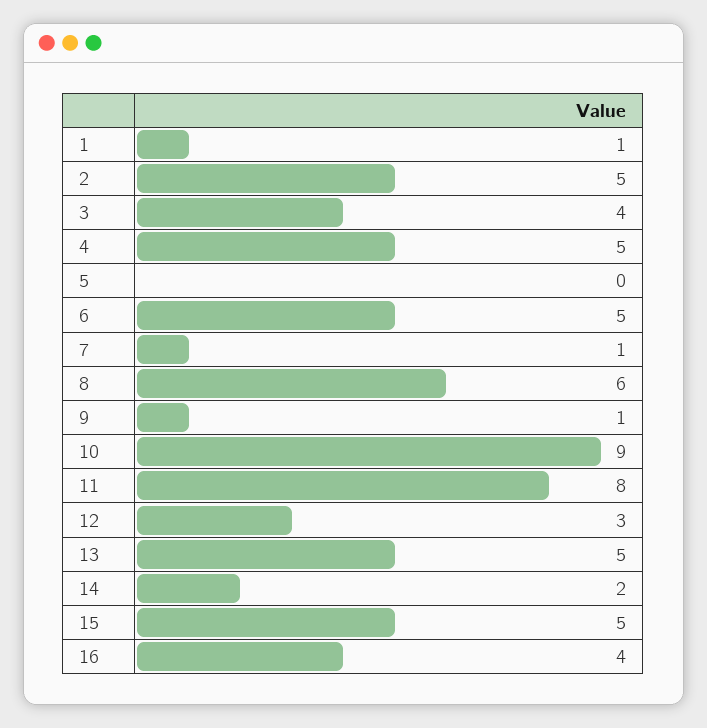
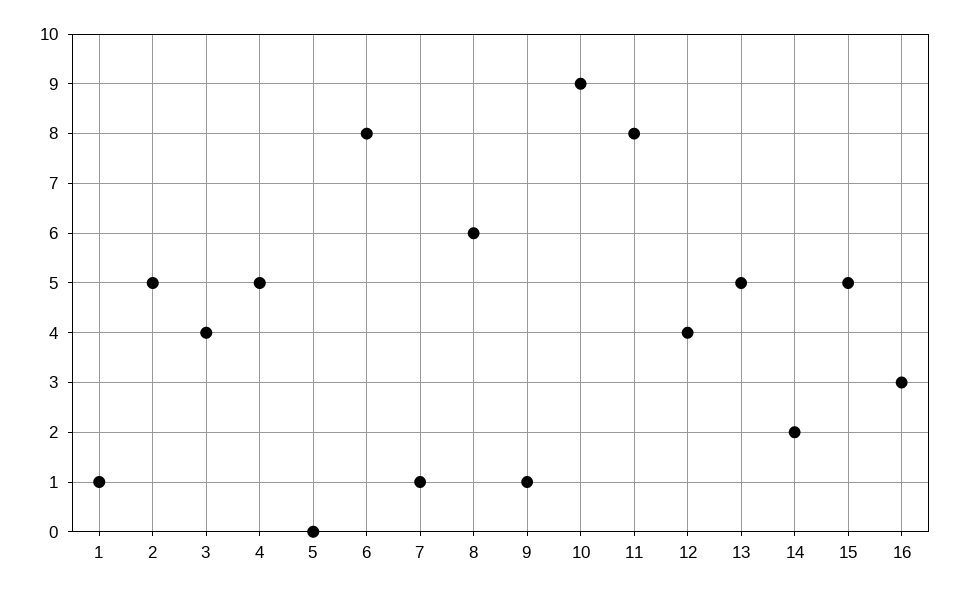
6: 5 -> 8
12: 3 -> 4
16: 4 -> 3

